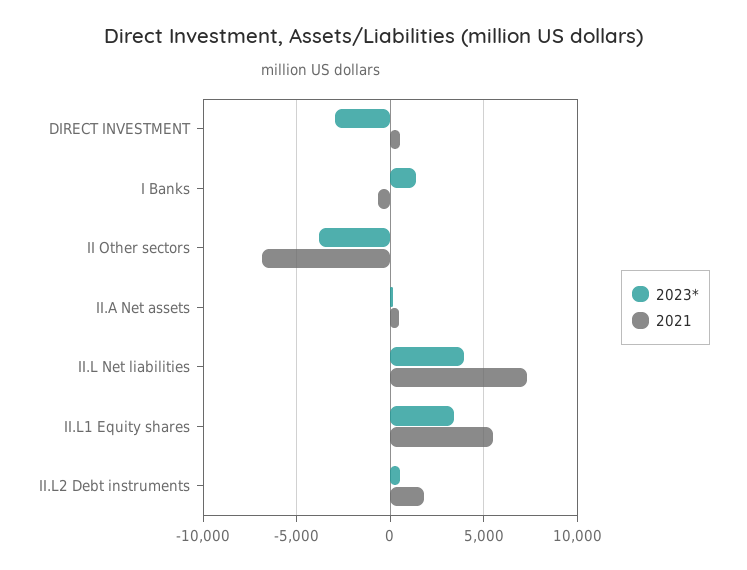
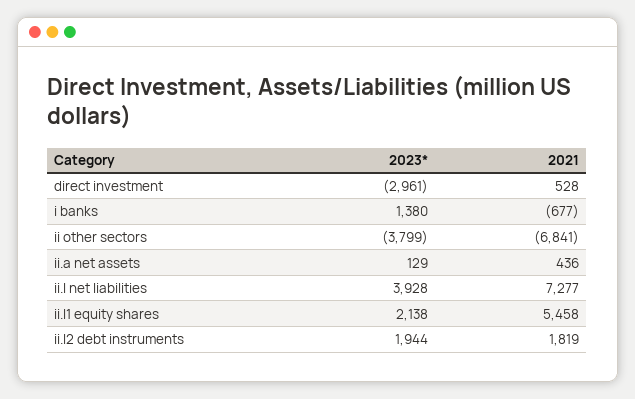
2023*, II.L1 Equity shares: 3500 -> 2138
2023*, II.L2 Debt instruments: 500 -> 1944

